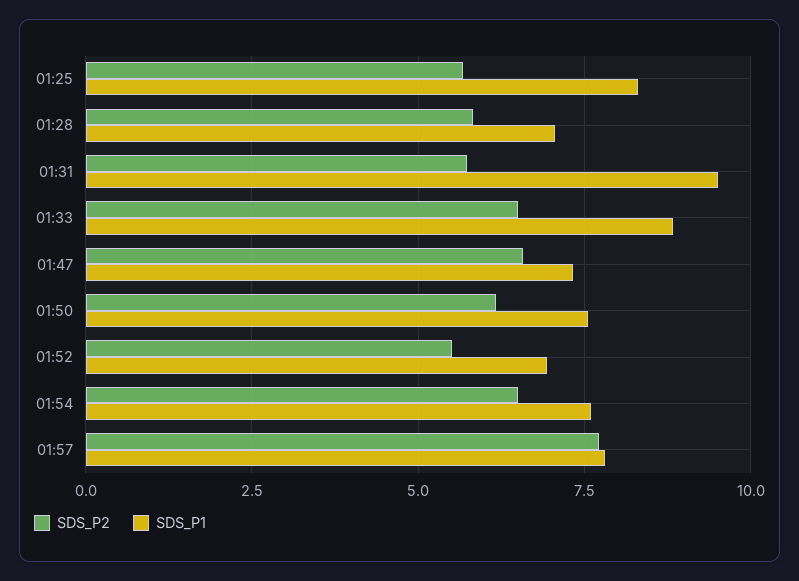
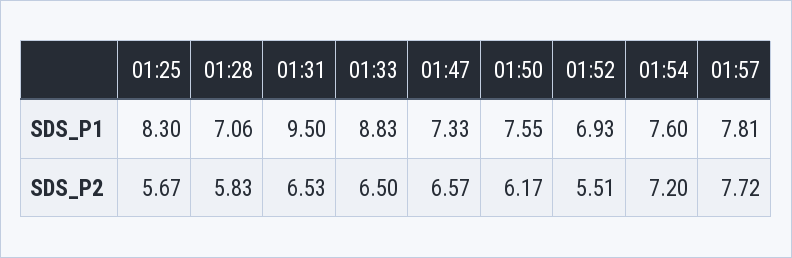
SDS_P2, 01:31: 5.75 -> 6.53
SDS_P2, 01:54: 6.5 -> 7.2

